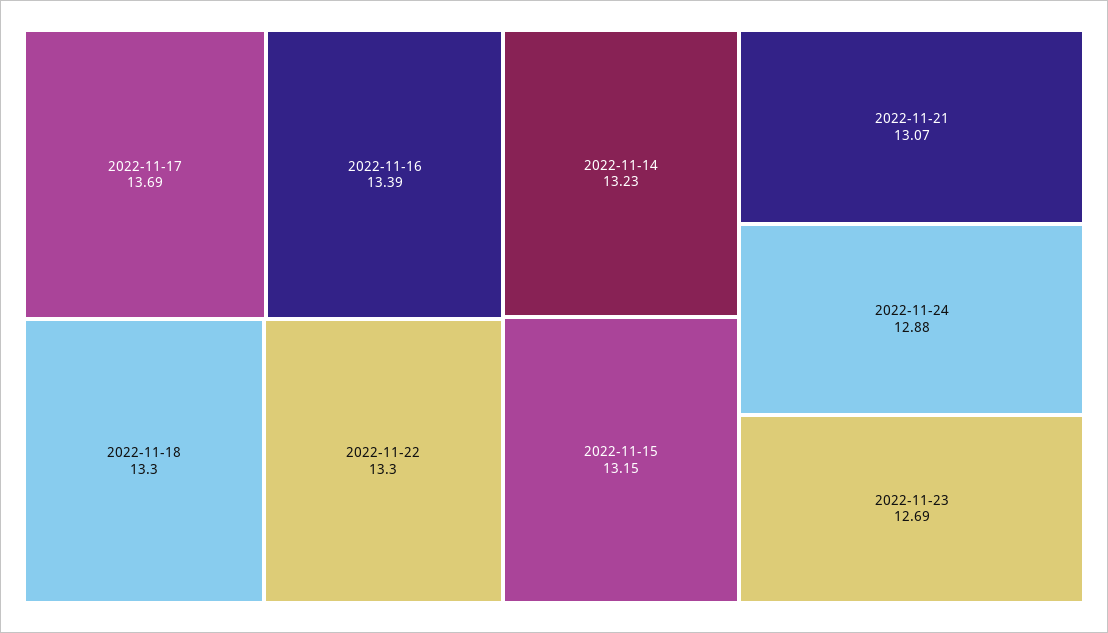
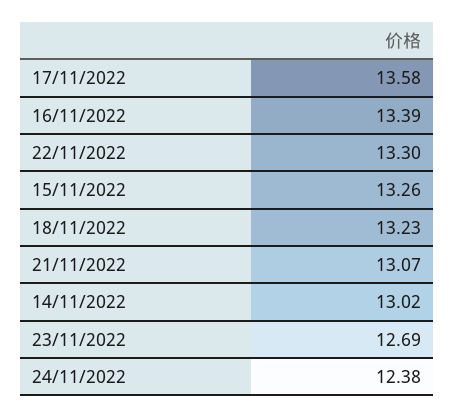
2022-11-17: 13.69 -> 13.58
2022-11-18: 13.3 -> 13.23
2022-11-14: 13.23 -> 13.02
2022-11-15: 13.15 -> 13.26
2022-11-24: 12.88 -> 12.38

